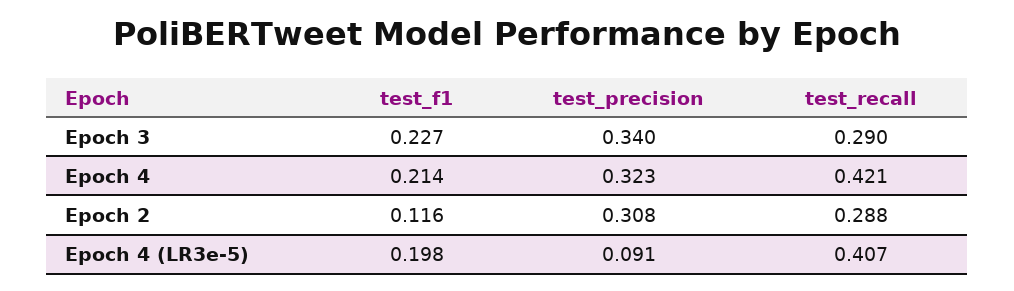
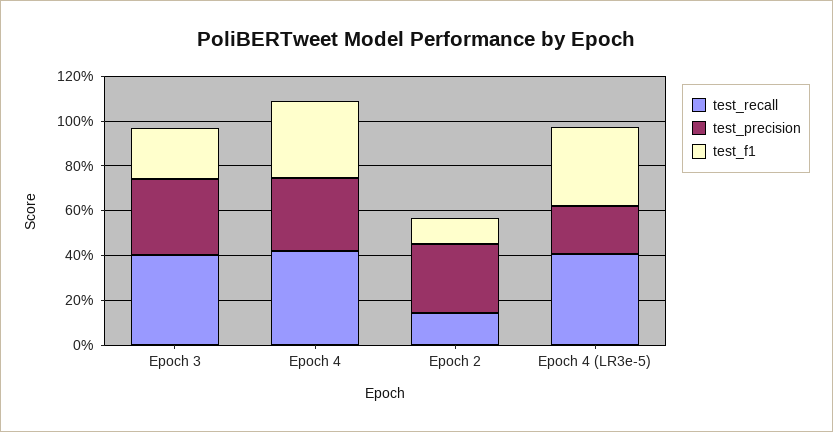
test_recall, Epoch 3: 0.29 -> 0.4
test_f1, Epoch 4: 0.214 -> 0.35
test_recall, Epoch 2: 0.288 -> 0.15
test_f1, Epoch 4 (LR3e-5): 0.198 -> 0.35
test_precision, Epoch 4 (LR3e-5): 0.091 -> 0.2

